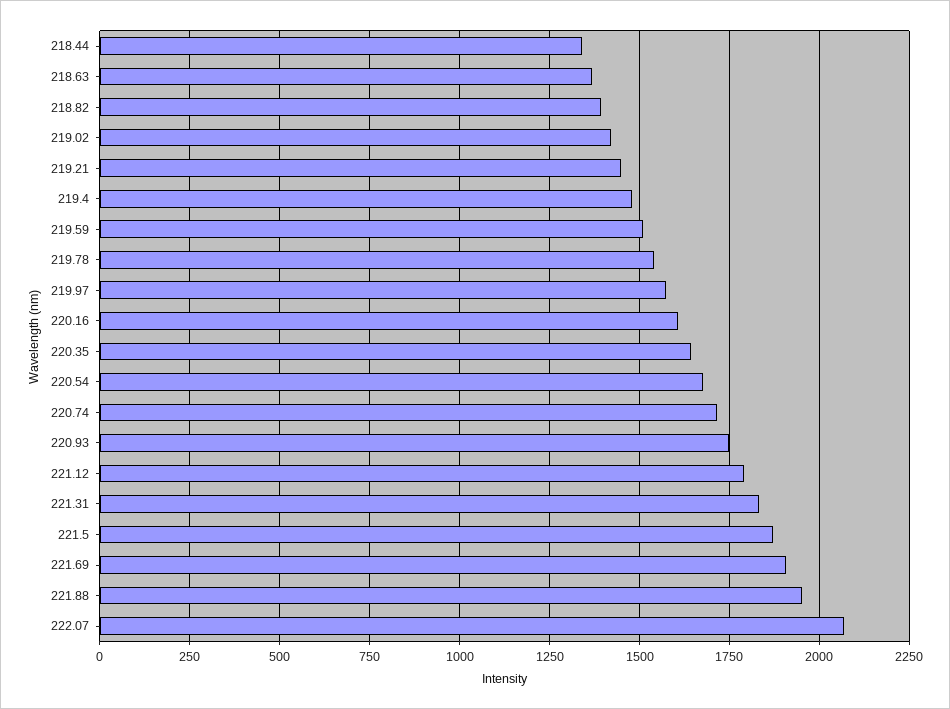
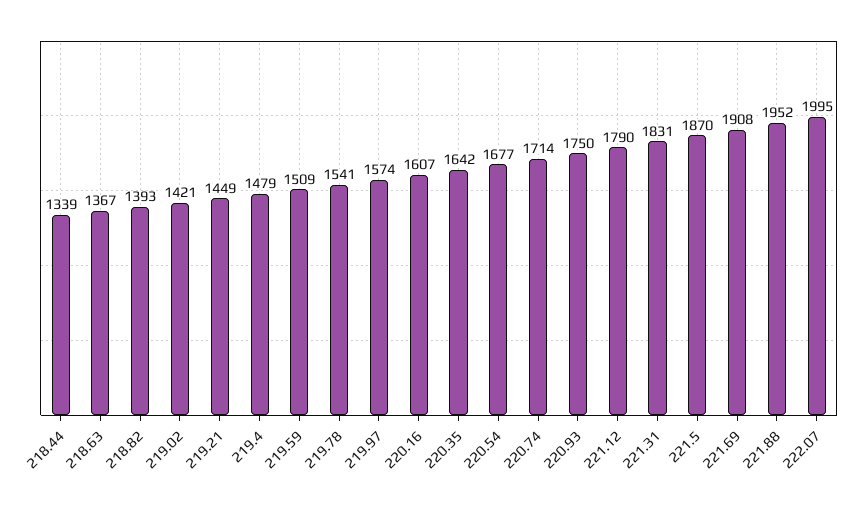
222.07: 2075 -> 1995

